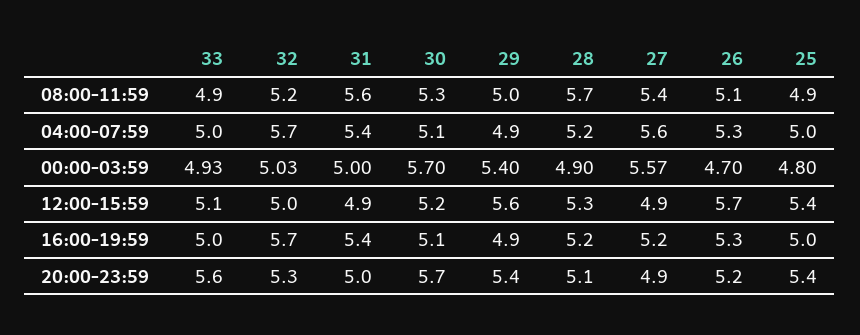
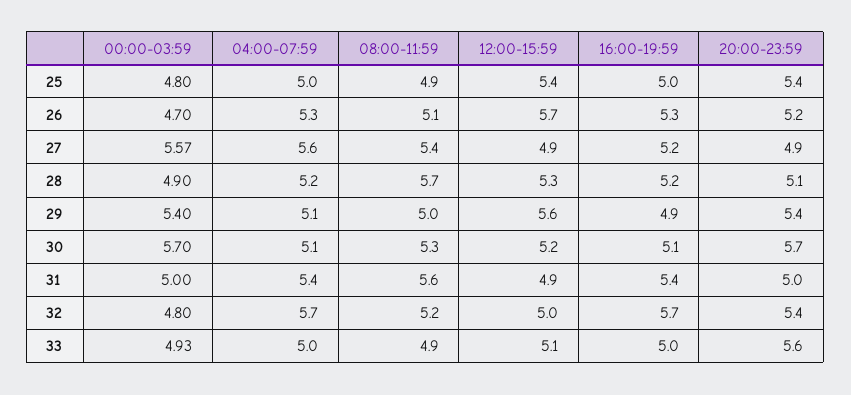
29, 04:00-07:59: 4.9 -> 5.1
32, 00:00-03:59: 5.03 -> 4.8
32, 20:00-23:59: 5.3 -> 5.4

